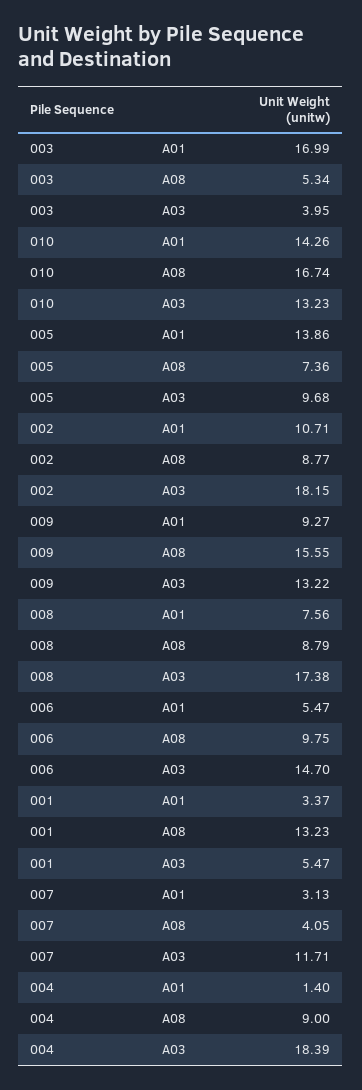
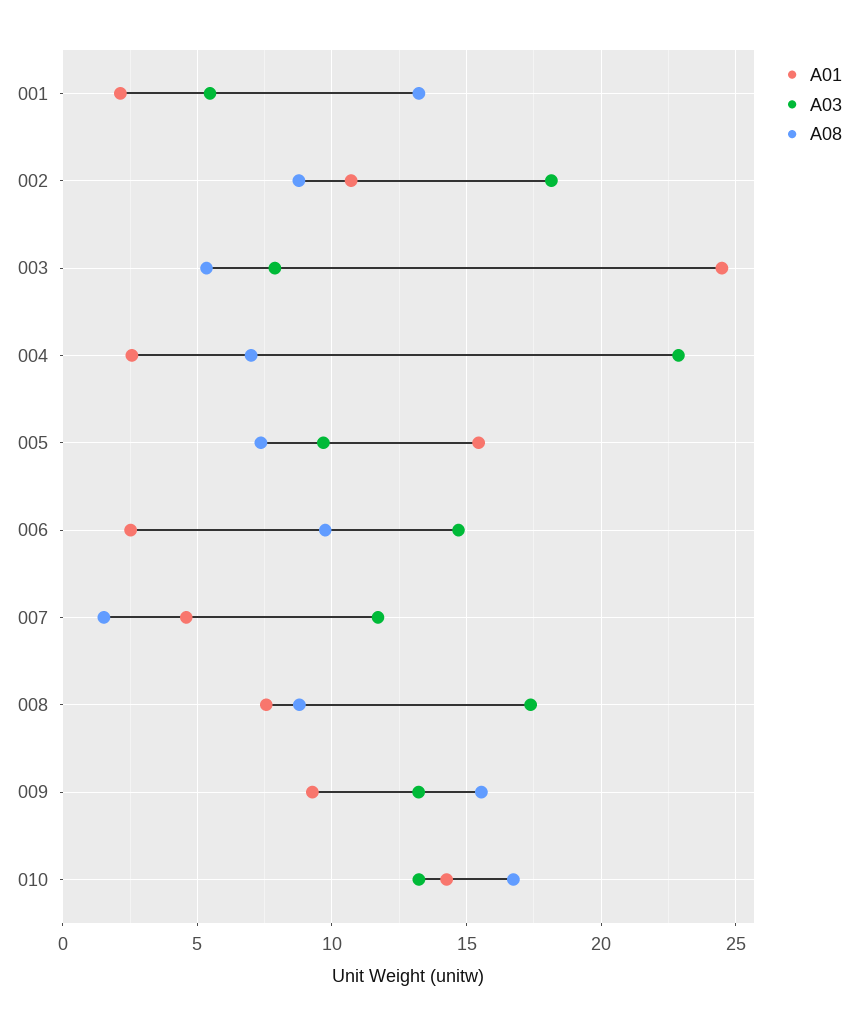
A01, 003: 16.99 -> 24.5
A03, 003: 3.95 -> 8
A01, 005: 13.86 -> 15.5
A01, 006: 5.47 -> 2.5
A01, 001: 3.37 -> 2
A01, 007: 3.13 -> 4.5
A08, 007: 4.05 -> 1.5
A01, 004: 1.4 -> 2.5
A08, 004: 9 -> 7
A03, 004: 18.39 -> 23

